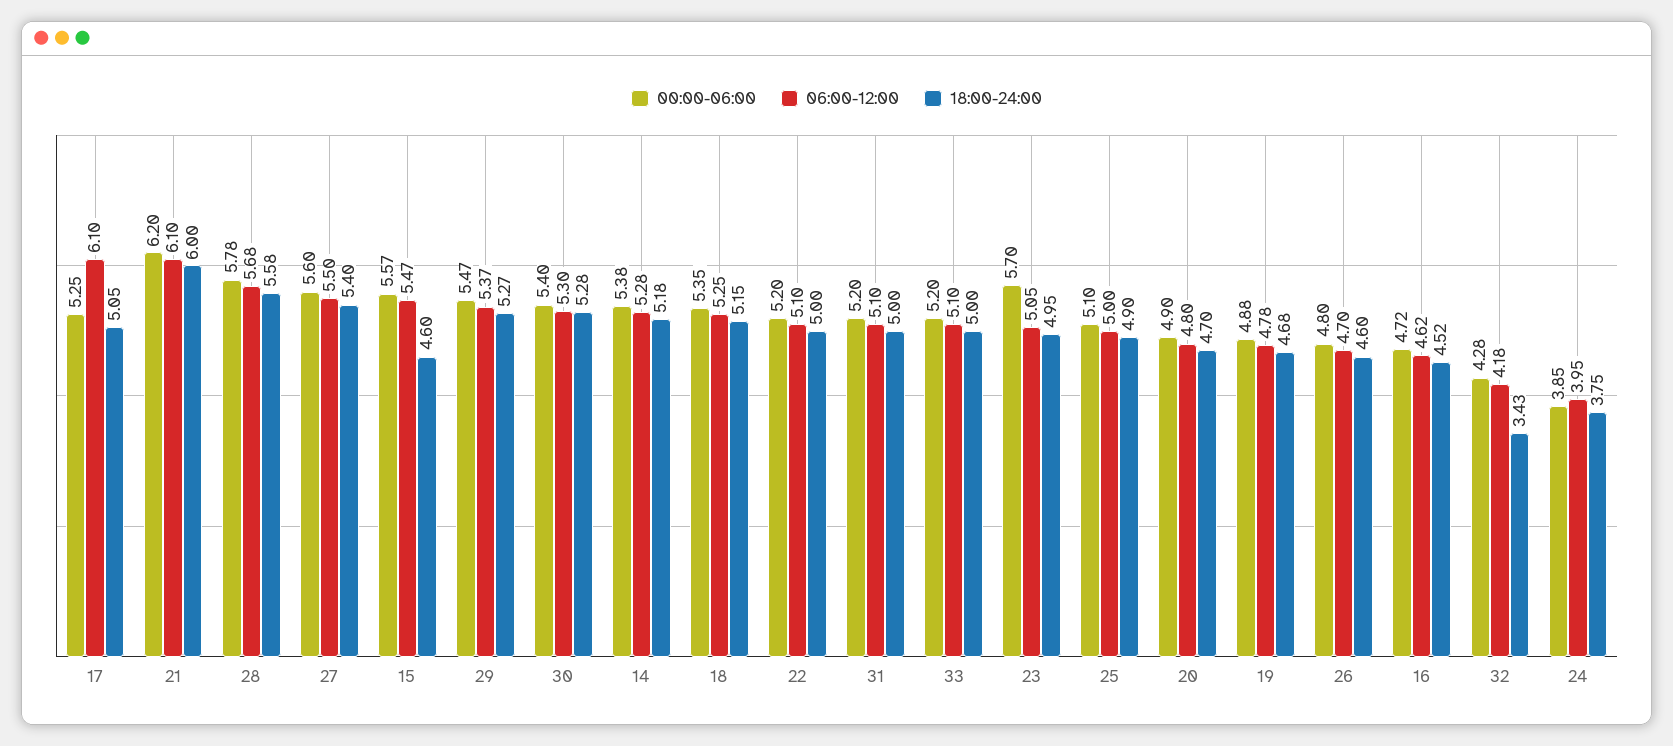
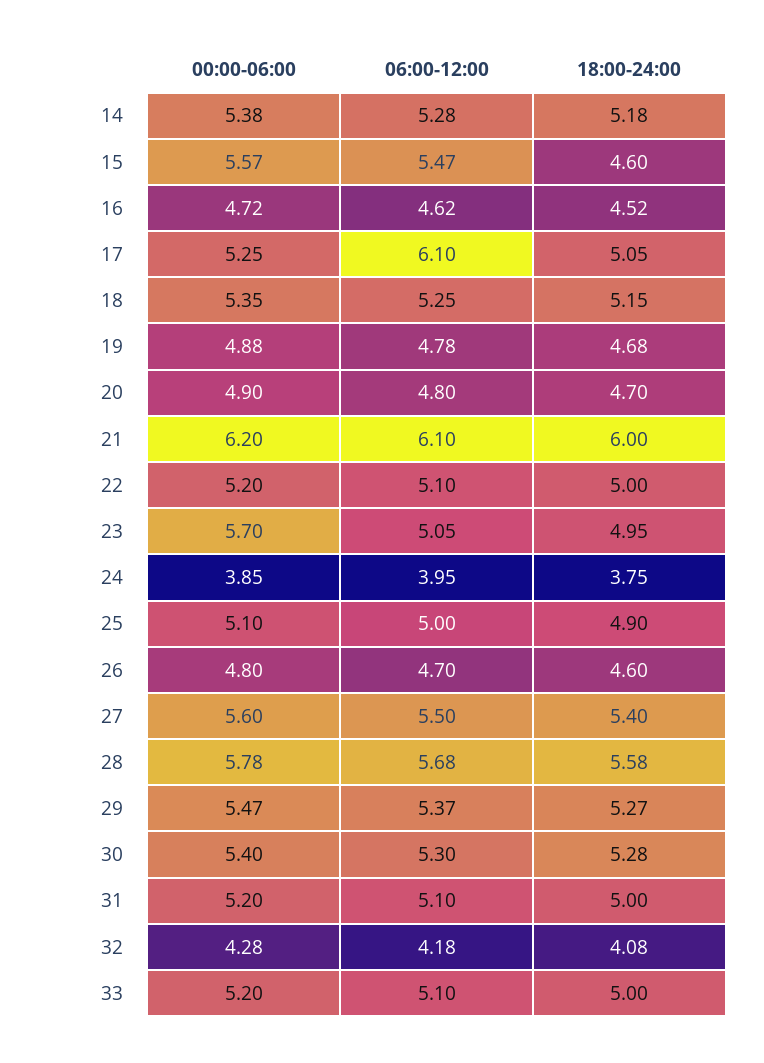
18:00-24:00, 32: 3.43 -> 4.08

